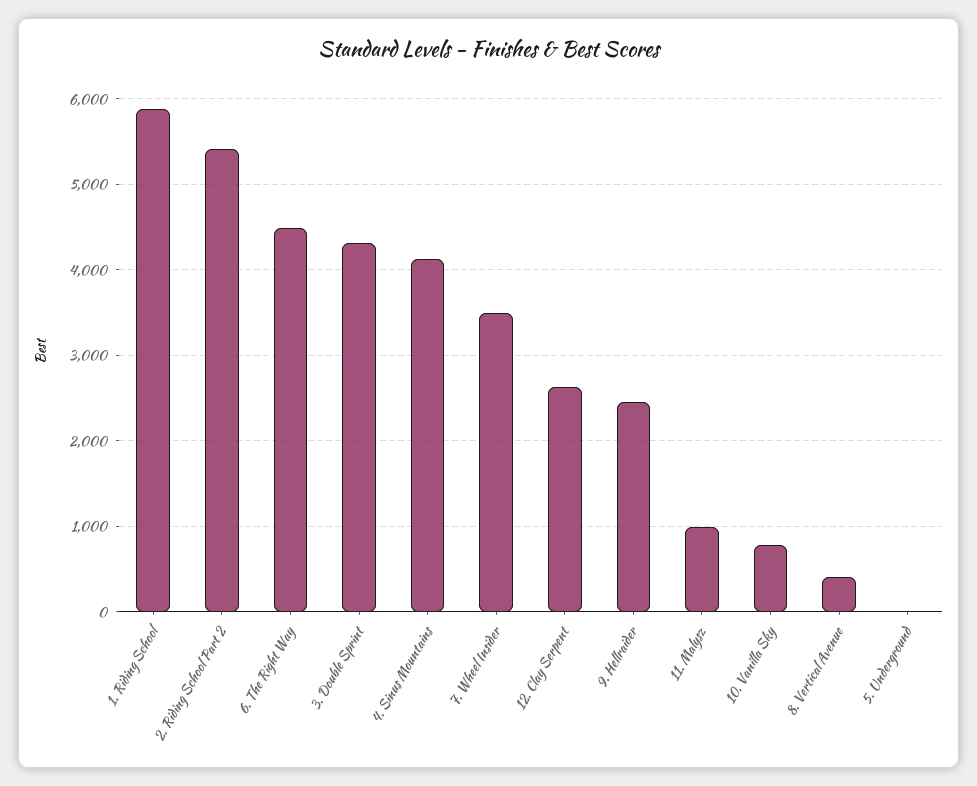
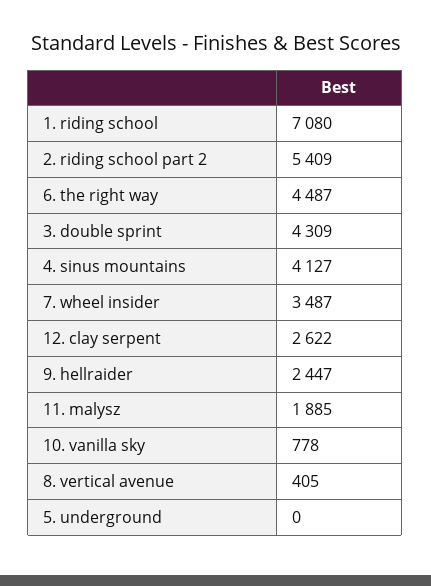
1. Riding School: 5900 -> 7080
11. Malysz: 1000 -> 1885

